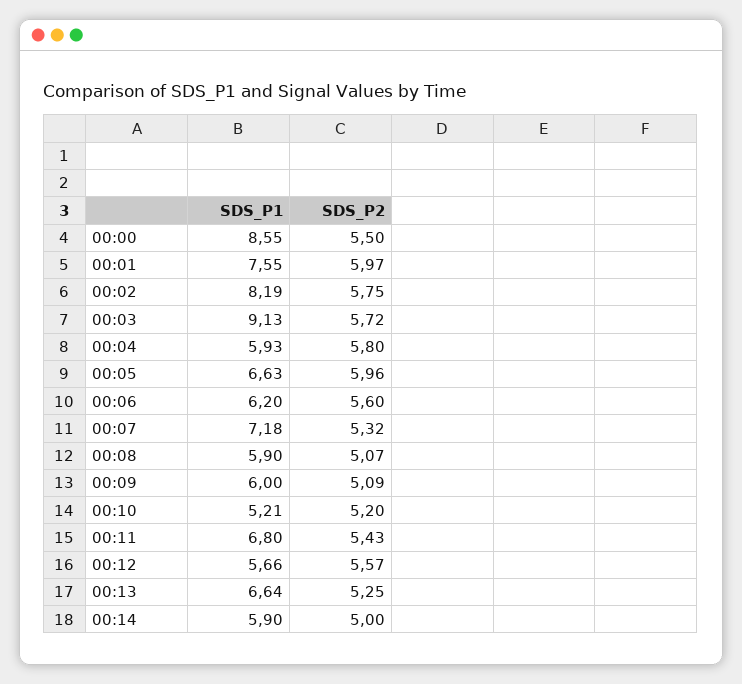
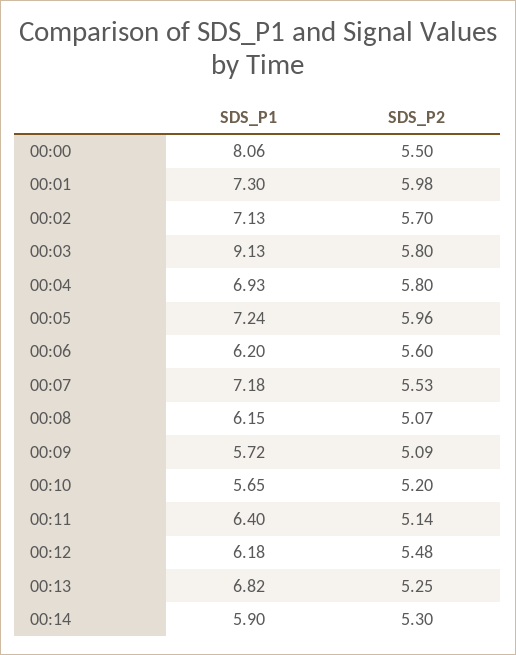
SDS_P1, 00:00: 8.55 -> 8.06
SDS_P1, 00:01: 7.55 -> 7.3
SDS_P2, 00:01: 5.97 -> 5.98
SDS_P1, 00:02: 8.19 -> 7.13
SDS_P2, 00:02: 5.75 -> 5.7
SDS_P2, 00:03: 5.72 -> 5.8
SDS_P1, 00:04: 5.93 -> 6.93
SDS_P1, 00:05: 6.63 -> 7.24
SDS_P2, 00:07: 5.32 -> 5.53
SDS_P1, 00:08: 5.9 -> 6.15
SDS_P1, 00:09: 6 -> 5.72
SDS_P1, 00:10: 5.21 -> 5.65
SDS_P1, 00:11: 6.8 -> 6.4
SDS_P2, 00:11: 5.43 -> 5.14
SDS_P1, 00:12: 5.66 -> 6.18
SDS_P2, 00:12: 5.57 -> 5.48
SDS_P1, 00:13: 6.64 -> 6.82
SDS_P2, 00:14: 5 -> 5.3

